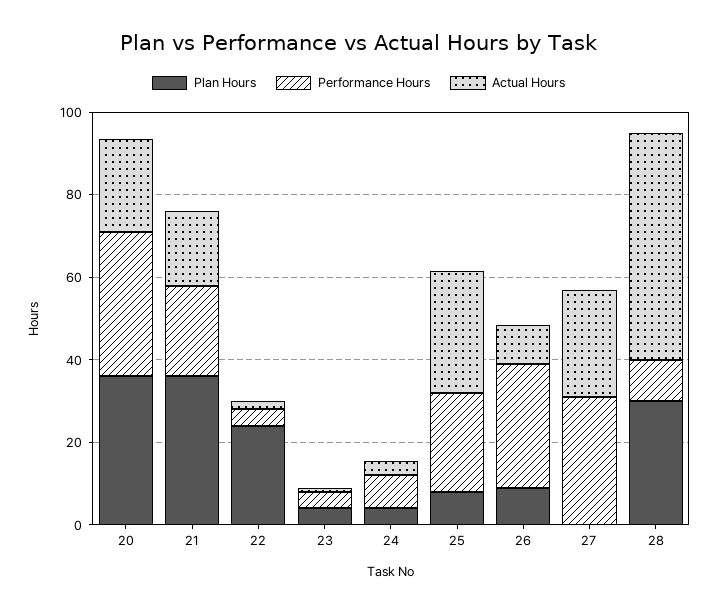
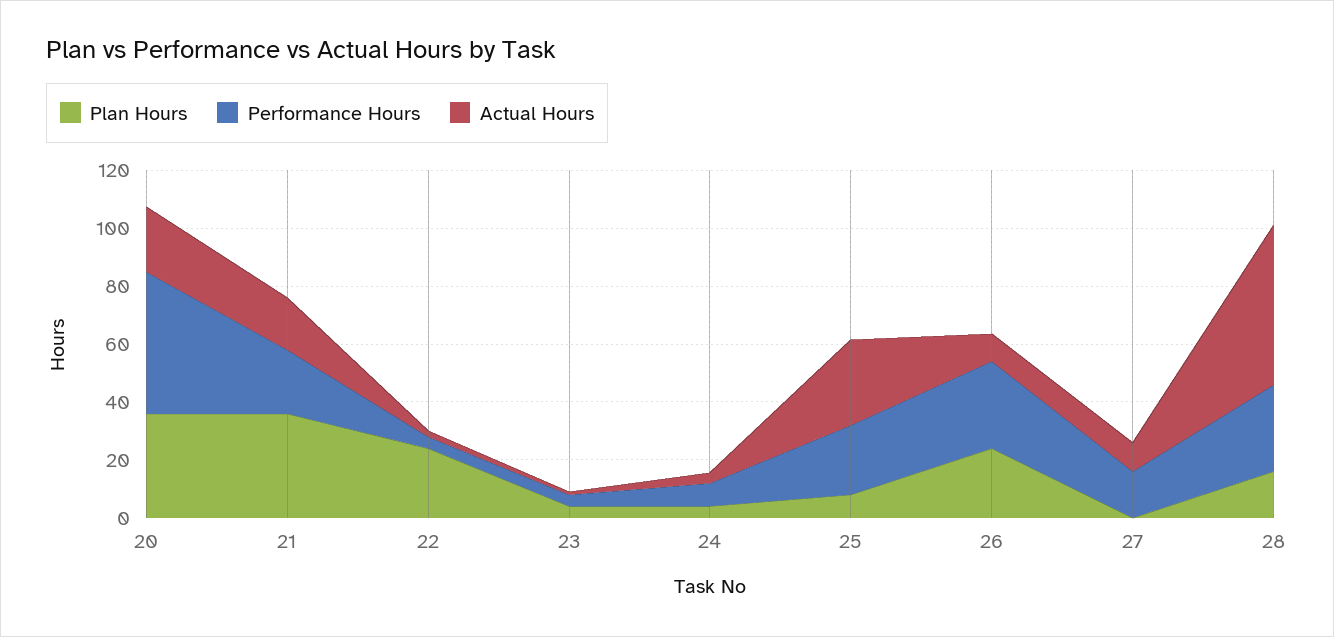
Performance Hours, 20: 35 -> 50
Plan Hours, 26: 10 -> 25
Performance Hours, 27: 30 -> 15
Actual Hours, 27: 25 -> 10
Plan Hours, 28: 30 -> 15
Performance Hours, 28: 10 -> 30

